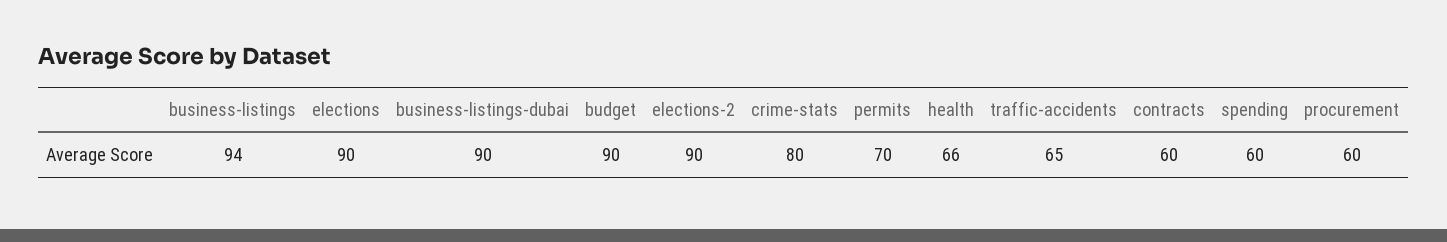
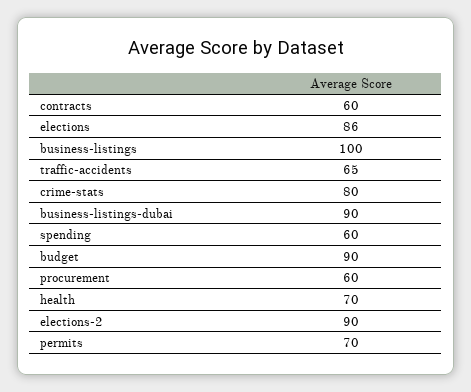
business-listings: 94 -> 100
elections: 90 -> 86
health: 66 -> 70

